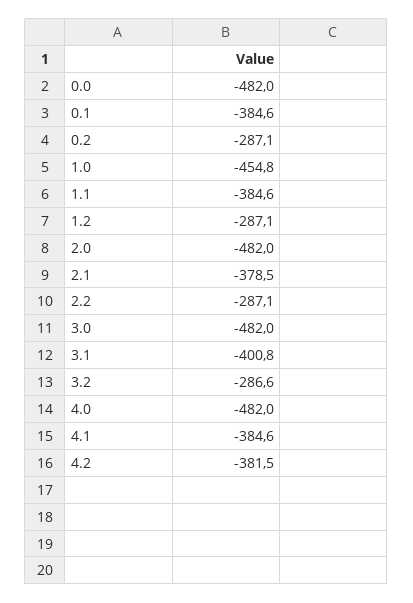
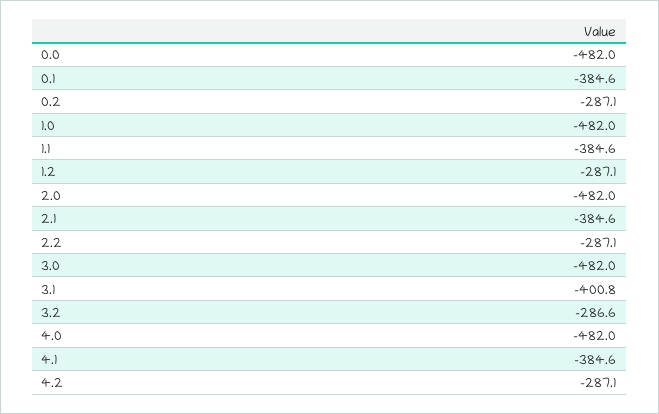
1.0: -454.8 -> -482
2.1: -378.5 -> -384.6
4.2: -381.5 -> -287.1

